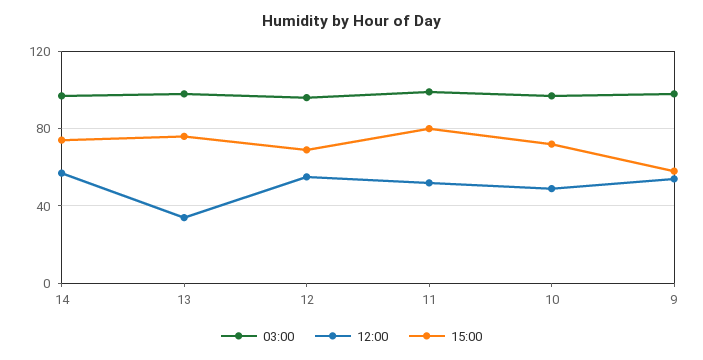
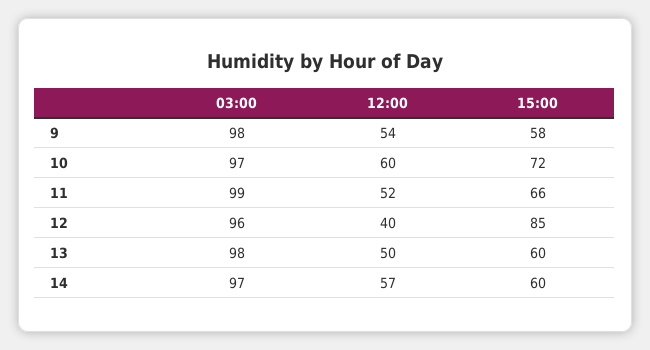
15:00, 14: 75 -> 60
12:00, 13: 35 -> 50
15:00, 13: 75 -> 60
12:00, 12: 55 -> 40
15:00, 12: 70 -> 85
15:00, 11: 80 -> 66
12:00, 10: 50 -> 60

